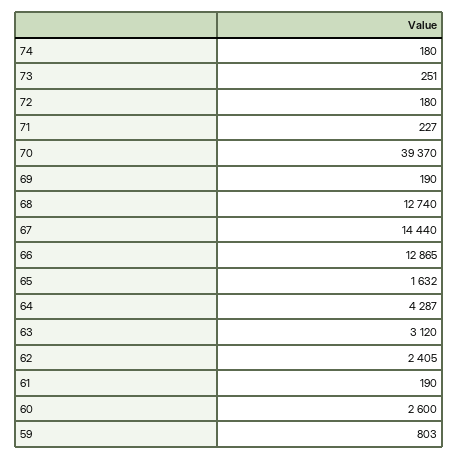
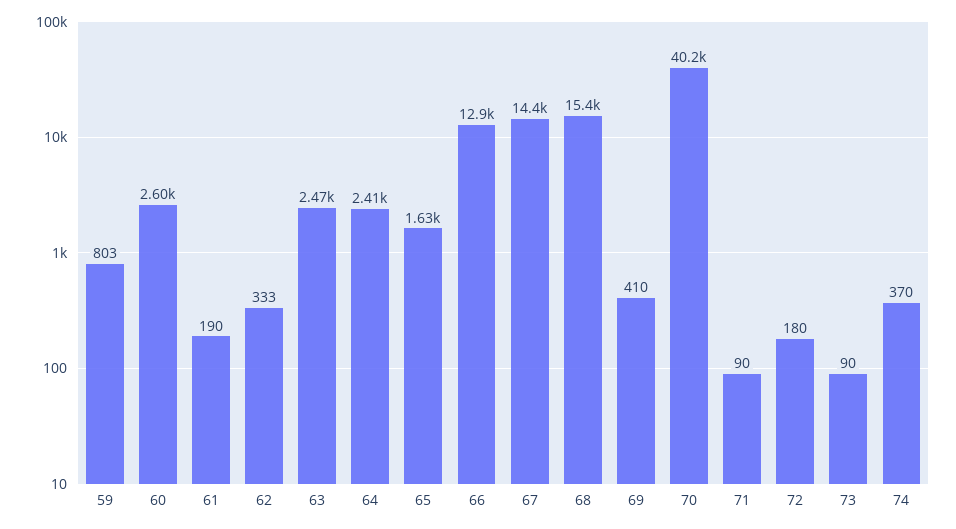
74: 180 -> 370
73: 251 -> 90
71: 227 -> 90
70: 39370 -> 40200
69: 190 -> 410
68: 12740 -> 15400
64: 4287 -> 2410
63: 3120 -> 2470
62: 2405 -> 333

